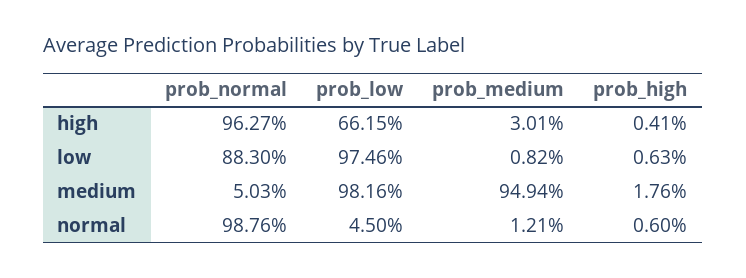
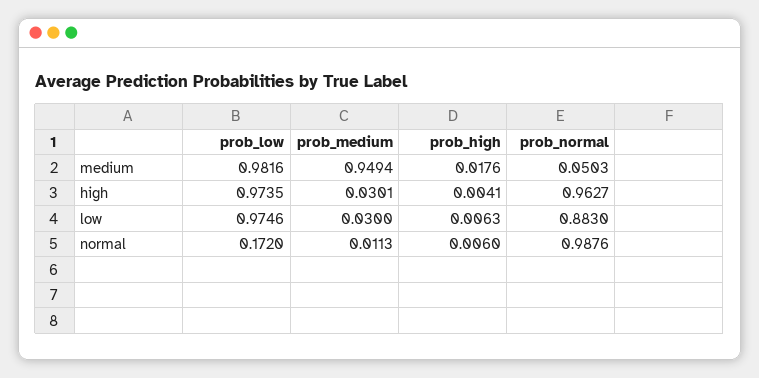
prob_low, high: 0.6615 -> 0.9735
prob_medium, low: 0.0082 -> 0.03
prob_low, normal: 0.045 -> 0.172
prob_medium, normal: 0.0121 -> 0.0113

